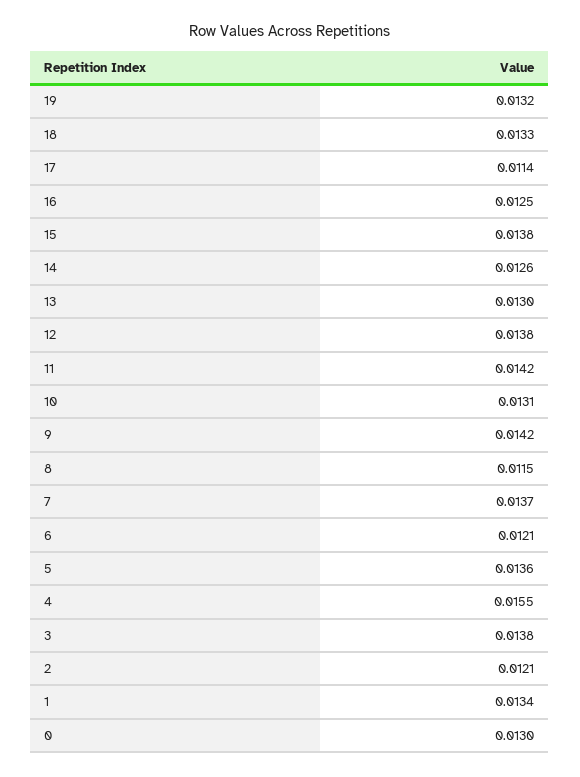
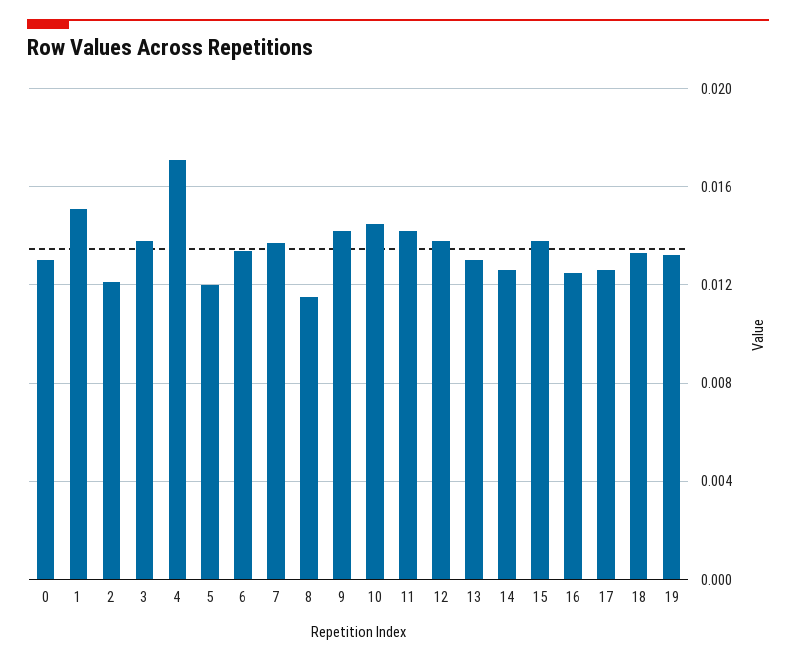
17: 0.0114 -> 0.0125
10: 0.0131 -> 0.0145
6: 0.0121 -> 0.0135
5: 0.0136 -> 0.012
4: 0.0155 -> 0.017
1: 0.0134 -> 0.015

